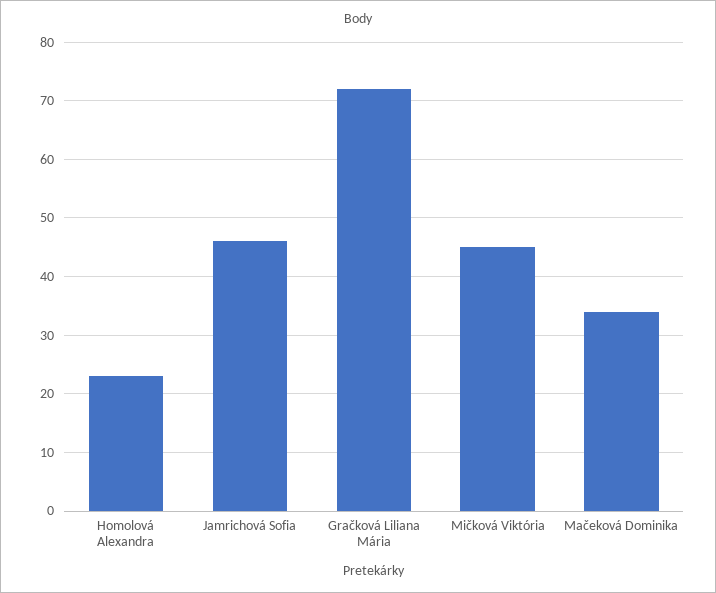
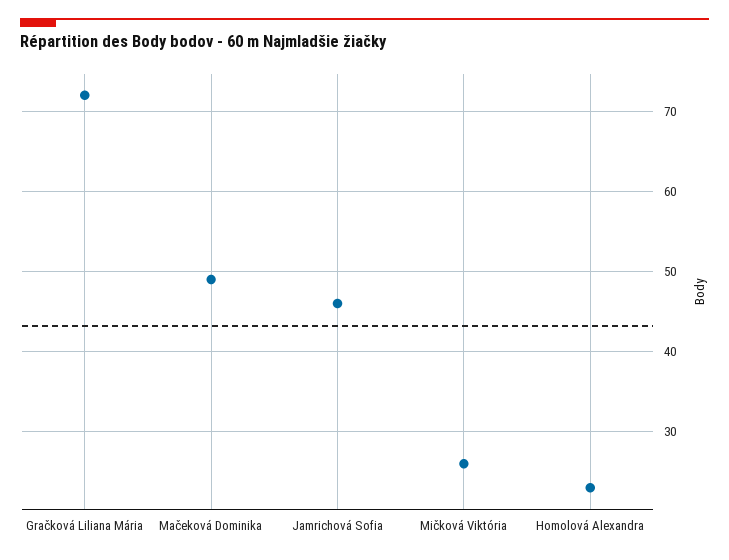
Mičková Viktória: 45 -> 26
Mačeková Dominika: 35 -> 49

